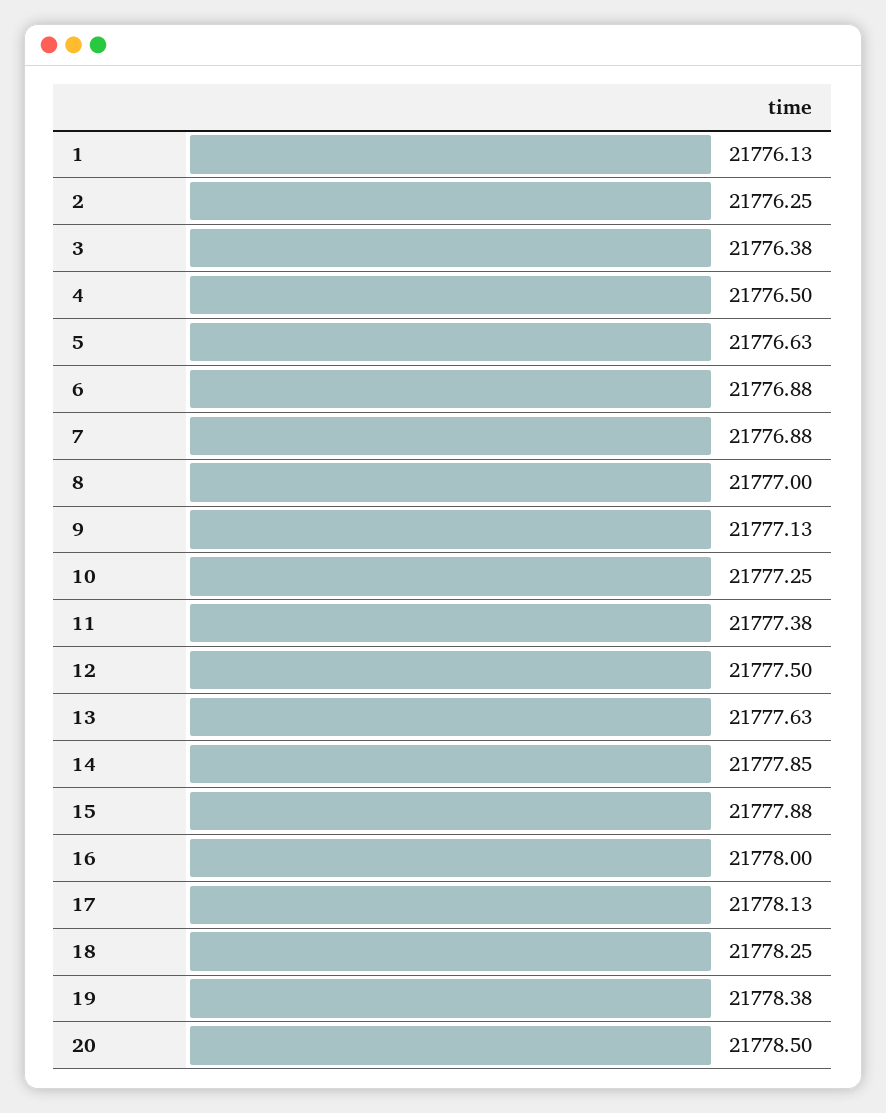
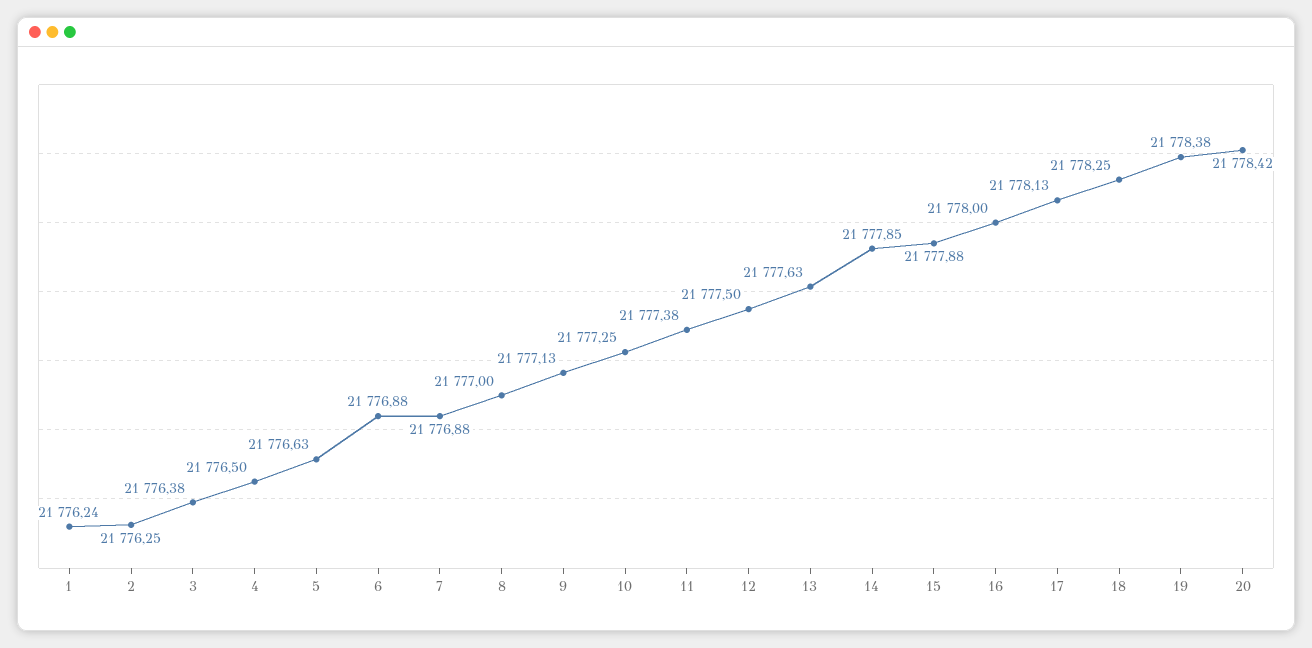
1: 21776.13 -> 21776.24
20: 21778.5 -> 21778.42

